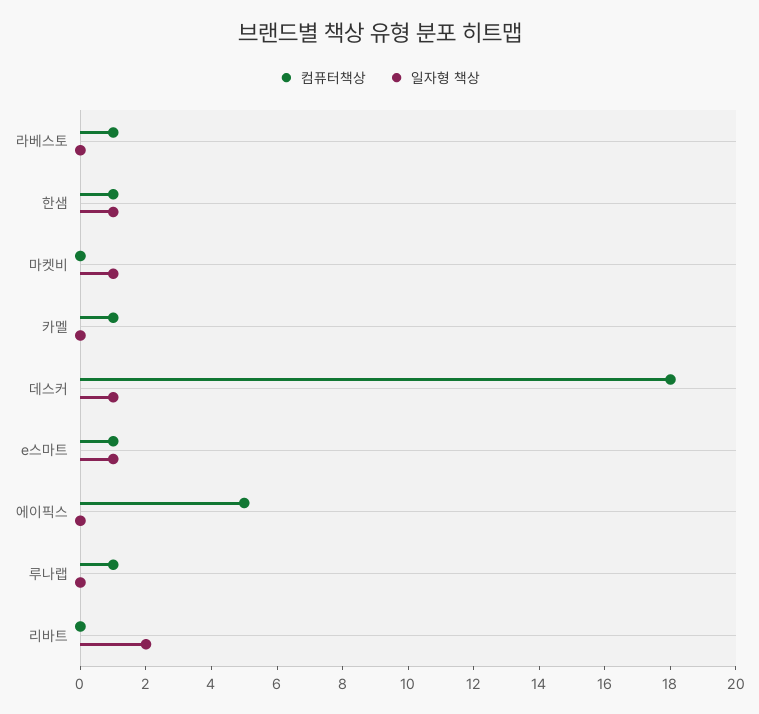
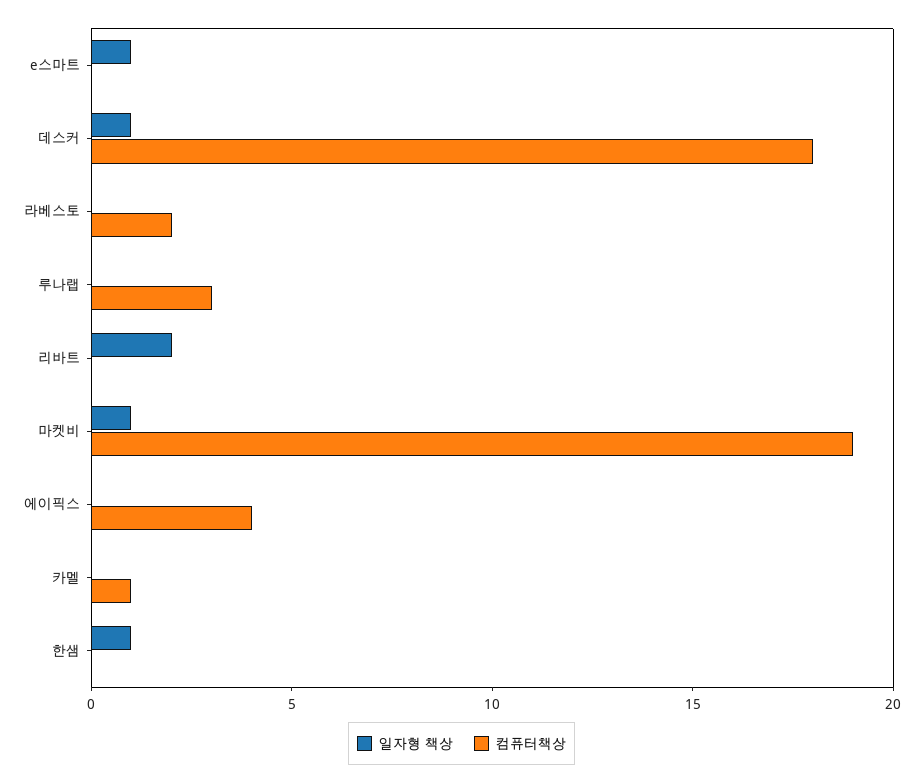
컴퓨터책상, 라베스토: 1 -> 2
컴퓨터책상, 한샘: 1 -> 0
컴퓨터책상, 마켓비: 0 -> 19
컴퓨터책상, e스마트: 1 -> 0
컴퓨터책상, 에이픽스: 5 -> 4
컴퓨터책상, 루나랩: 1 -> 3

